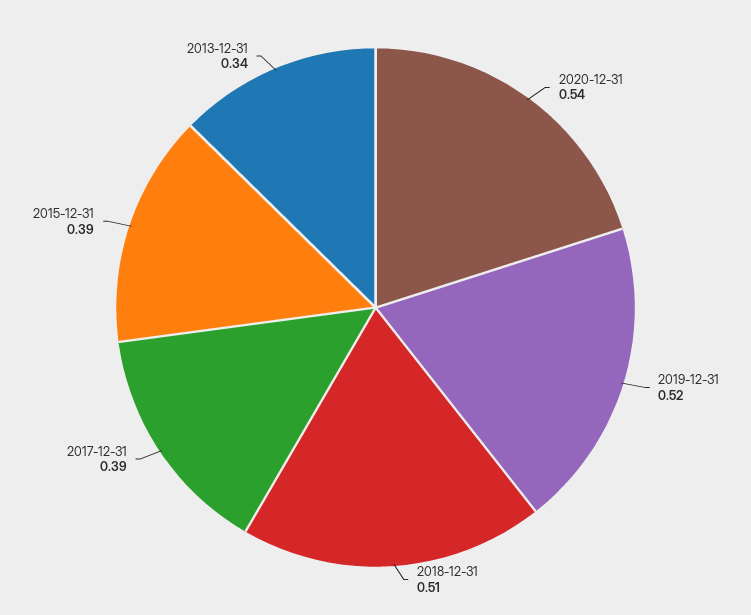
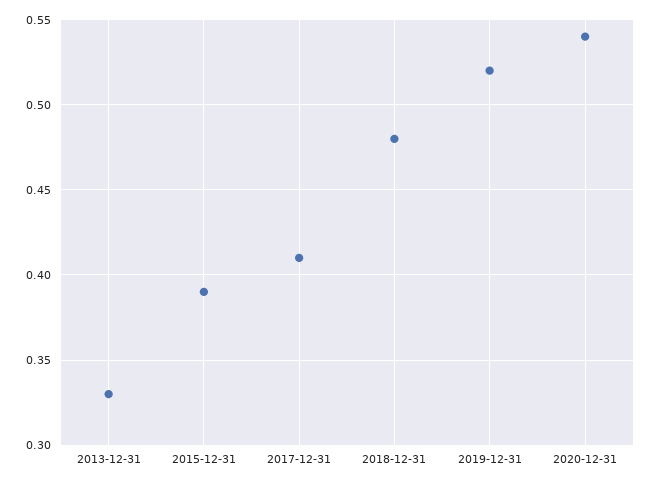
2018-12-31: 0.51 -> 0.48
2017-12-31: 0.39 -> 0.41
2013-12-31: 0.34 -> 0.33

